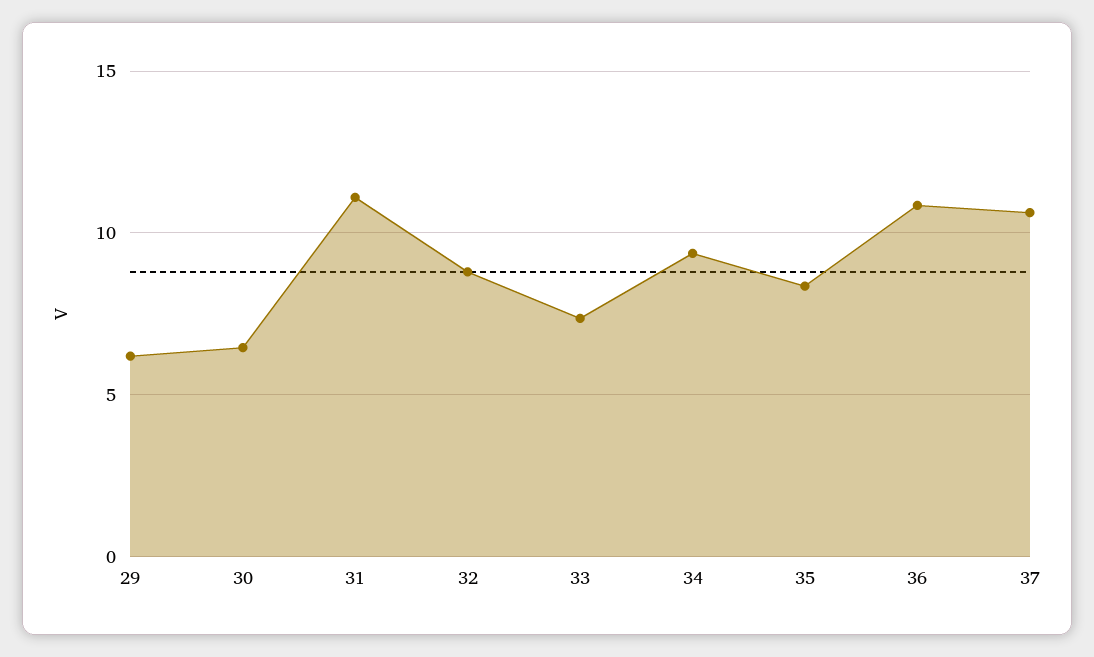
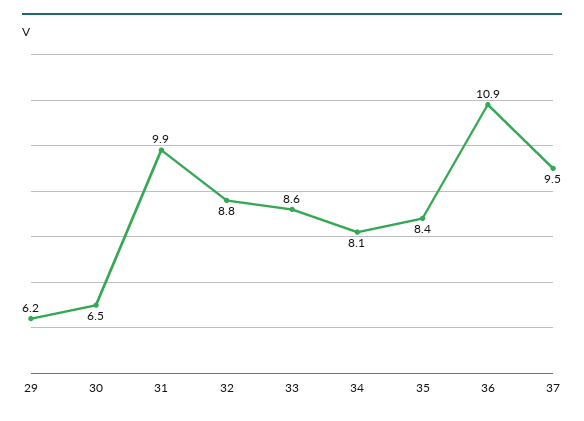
31: 11 -> 9.9
33: 7.5 -> 8.6
34: 9.5 -> 8.1
37: 10.5 -> 9.5

